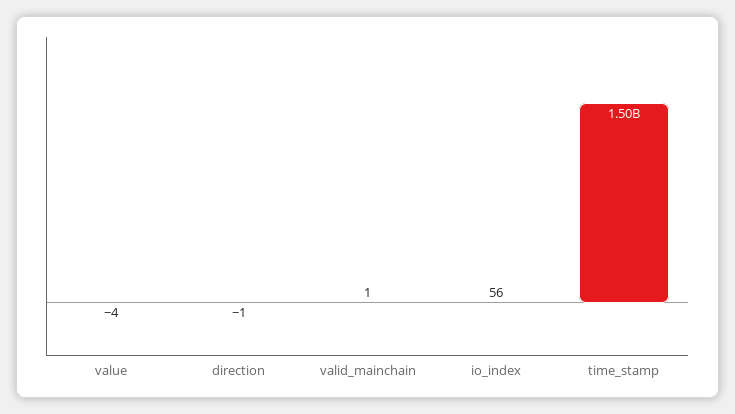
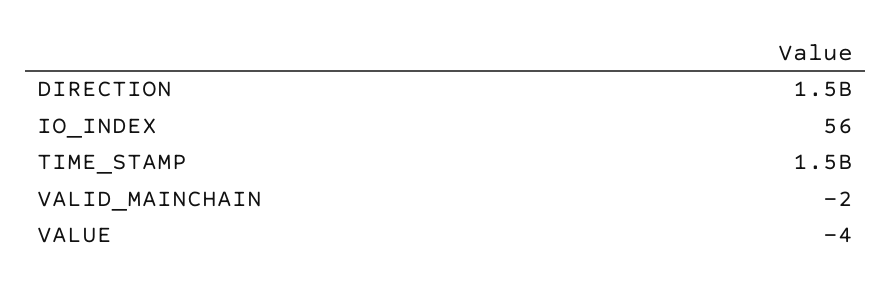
direction: -1 -> 1500000000
valid_mainchain: 1 -> -2

